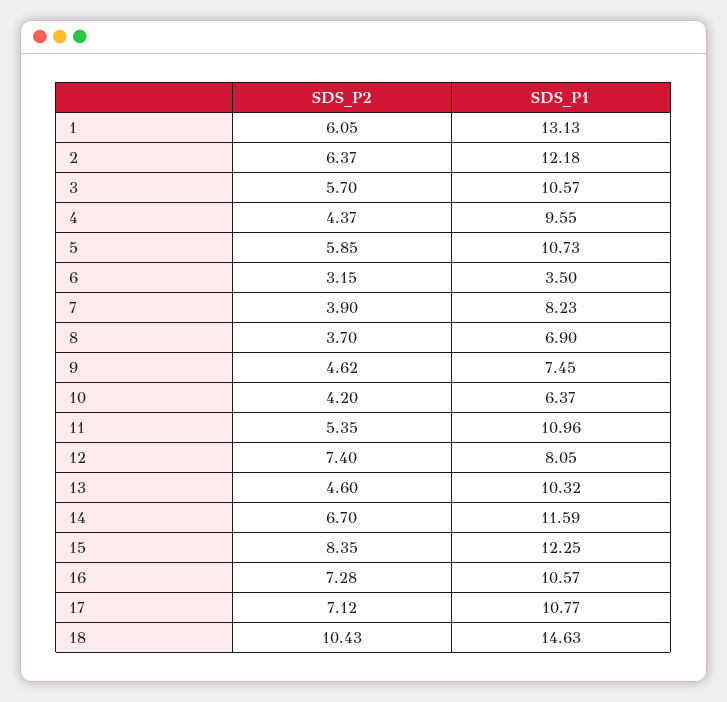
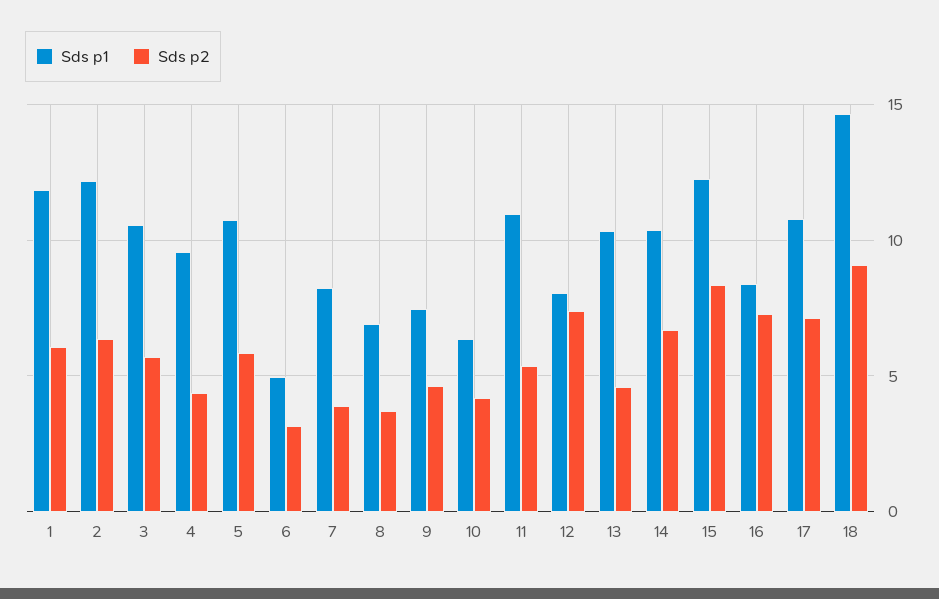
SDS_P1, 1: 13.13 -> 12
SDS_P1, 6: 3.5 -> 5
SDS_P1, 14: 11.59 -> 10.5
SDS_P1, 16: 10.57 -> 8.5
SDS_P2, 18: 10.43 -> 9

